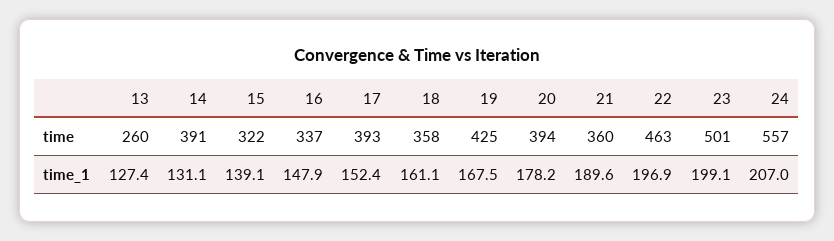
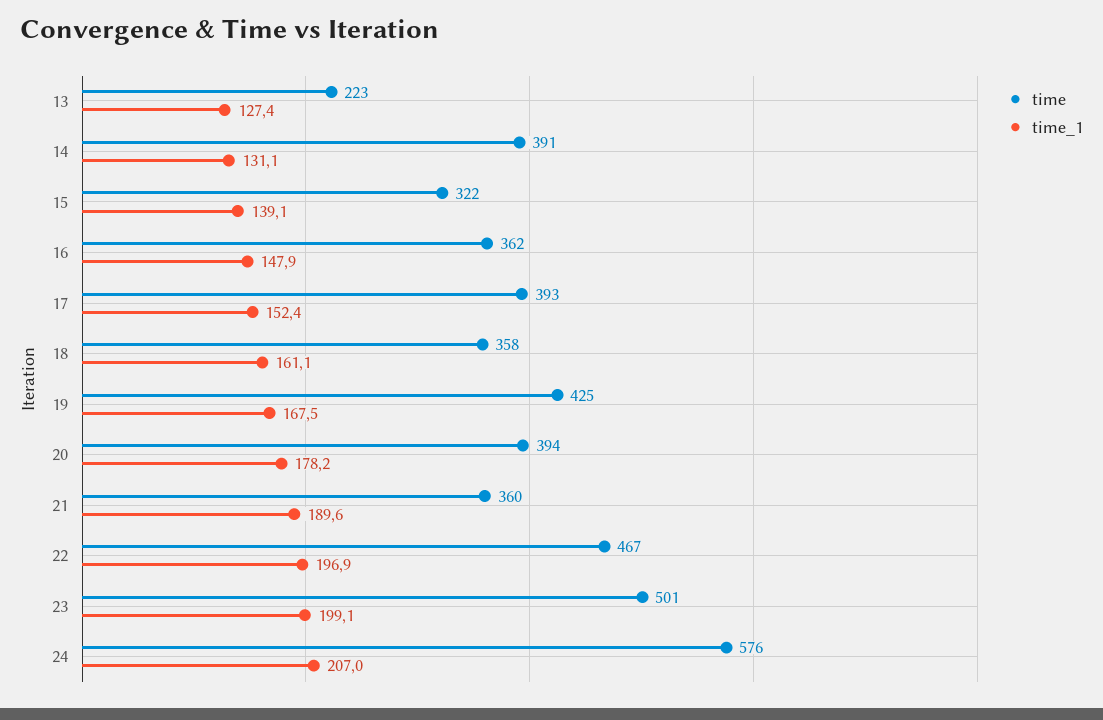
time, 13: 260 -> 223
time, 16: 337 -> 362
time, 22: 463 -> 467
time, 24: 557 -> 576

